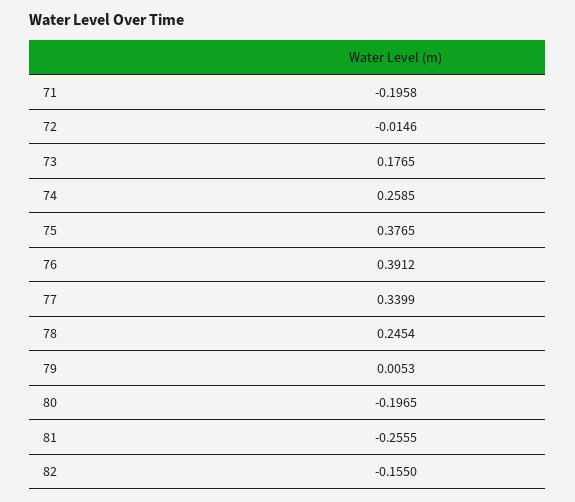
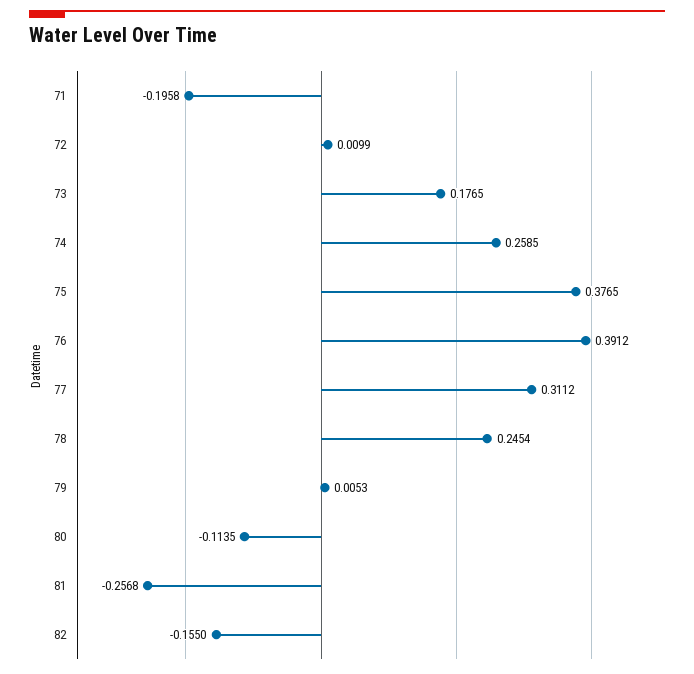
72: -0.0146 -> 0.0099
77: 0.3399 -> 0.3112
80: -0.1965 -> -0.1135
81: -0.2555 -> -0.2568

